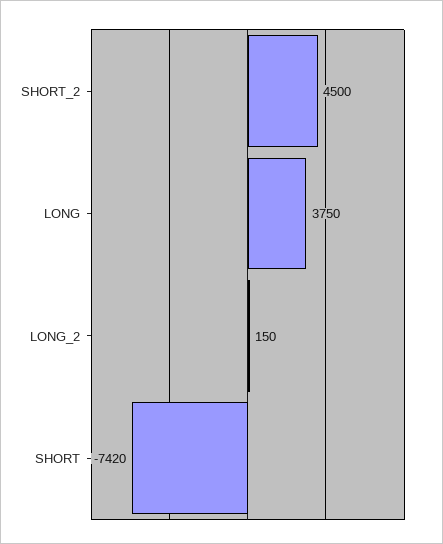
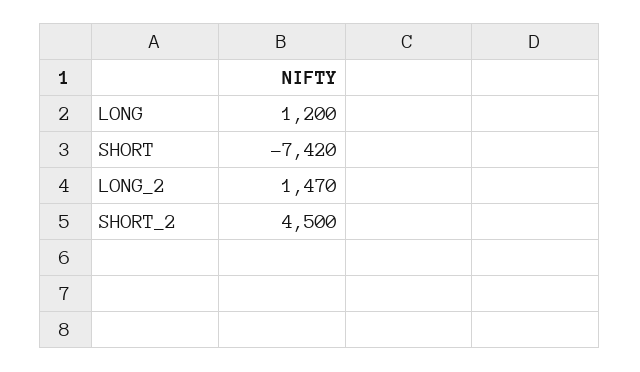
LONG: 3750 -> 1200
LONG_2: 150 -> 1470

